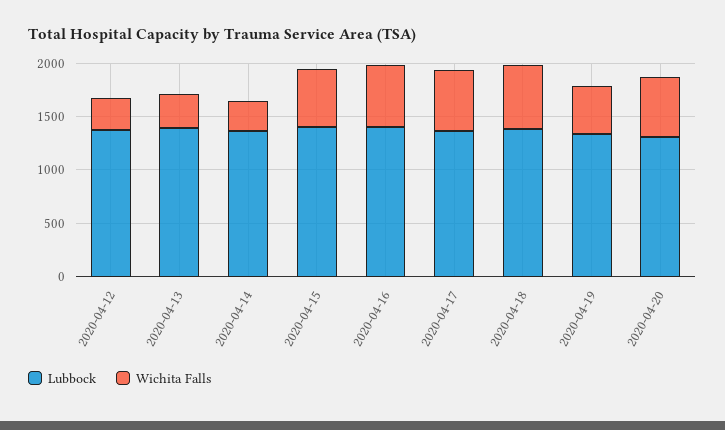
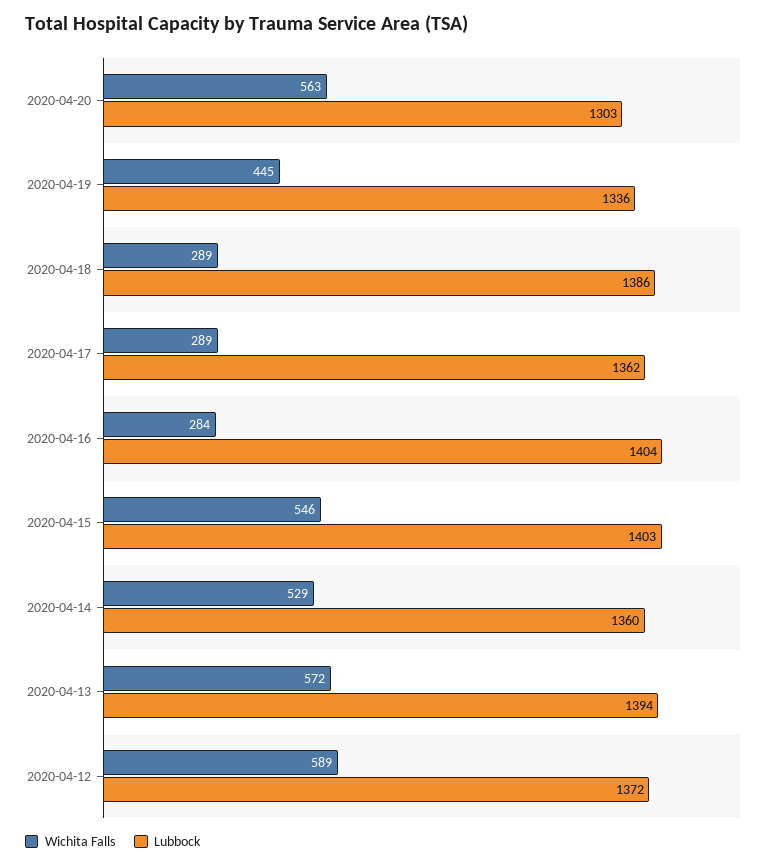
Wichita Falls, 2020-04-12: 300 -> 589
Wichita Falls, 2020-04-13: 300 -> 572
Wichita Falls, 2020-04-14: 300 -> 529
Wichita Falls, 2020-04-16: 600 -> 284
Wichita Falls, 2020-04-17: 600 -> 289
Wichita Falls, 2020-04-18: 600 -> 289

